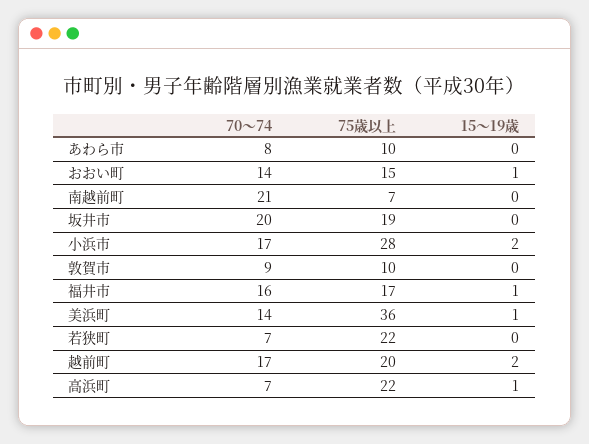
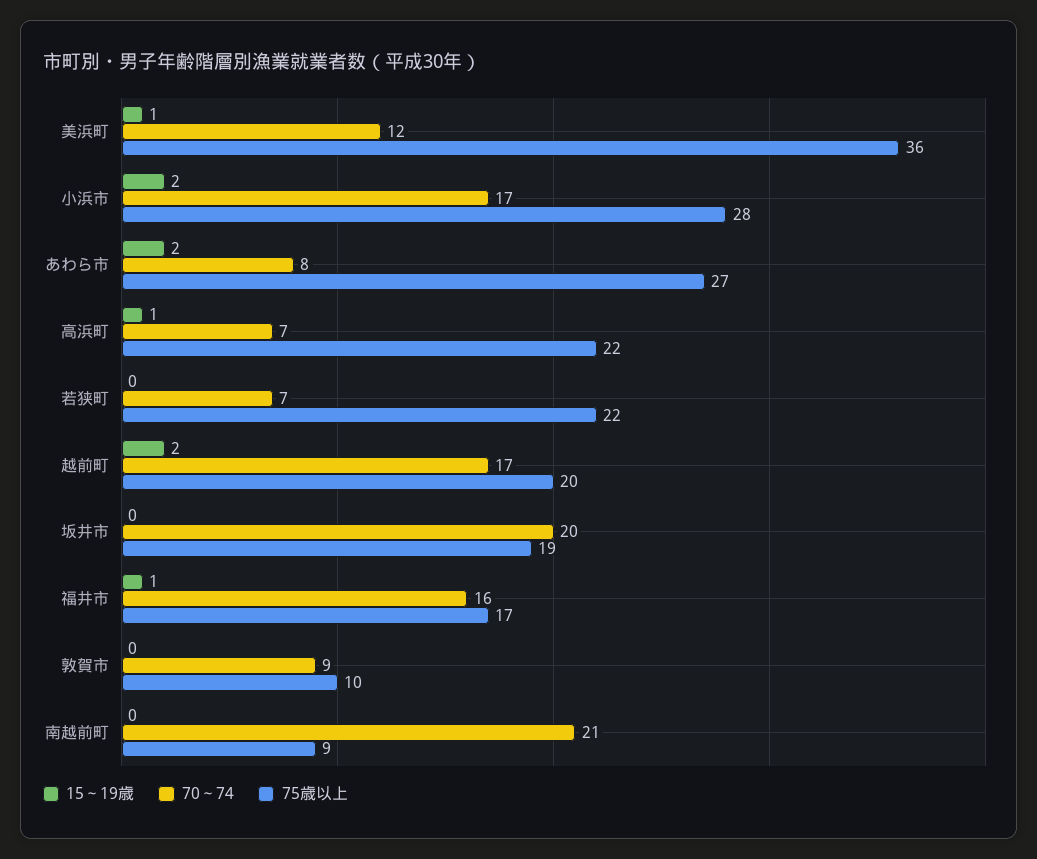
75歳以上, あわら市: 10 -> 27
15～19歳, あわら市: 0 -> 2
70～74, おおい町: 14 -> none
75歳以上, おおい町: 15 -> none
15～19歳, おおい町: 1 -> none
75歳以上, 南越前町: 7 -> 9
70～74, 美浜町: 14 -> 12

